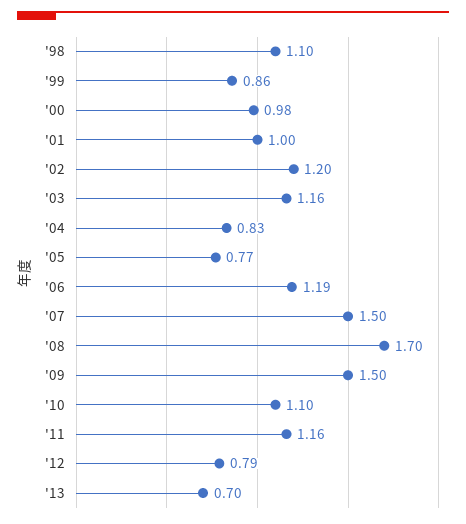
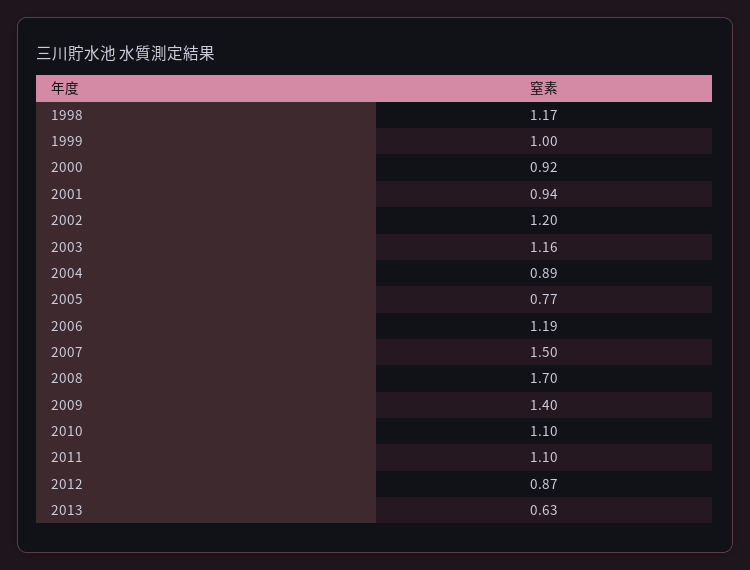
'98: 1.1 -> 1.17
'99: 0.86 -> 1
'00: 0.98 -> 0.92
'01: 1 -> 0.94
'04: 0.83 -> 0.89
'09: 1.5 -> 1.4
'11: 1.16 -> 1.1
'12: 0.79 -> 0.87
'13: 0.7 -> 0.63

